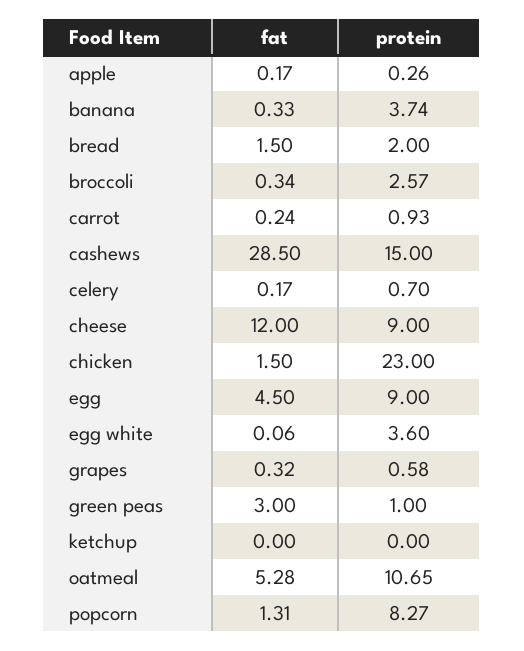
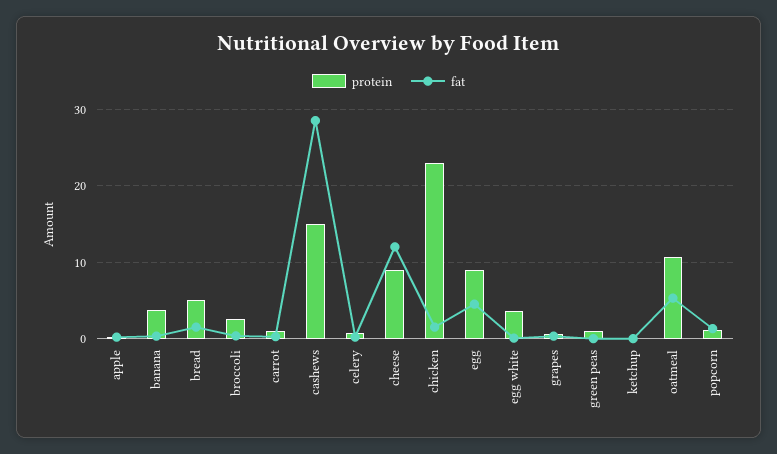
protein, bread: 2 -> 5
fat, green peas: 3 -> 0
protein, popcorn: 8.27 -> 1

